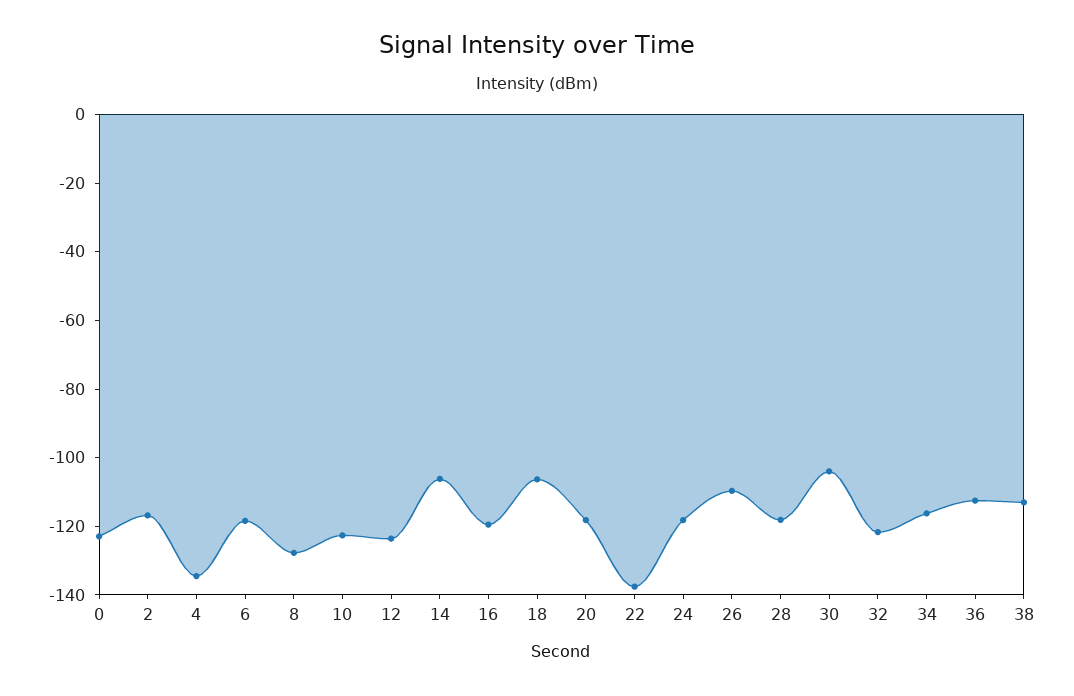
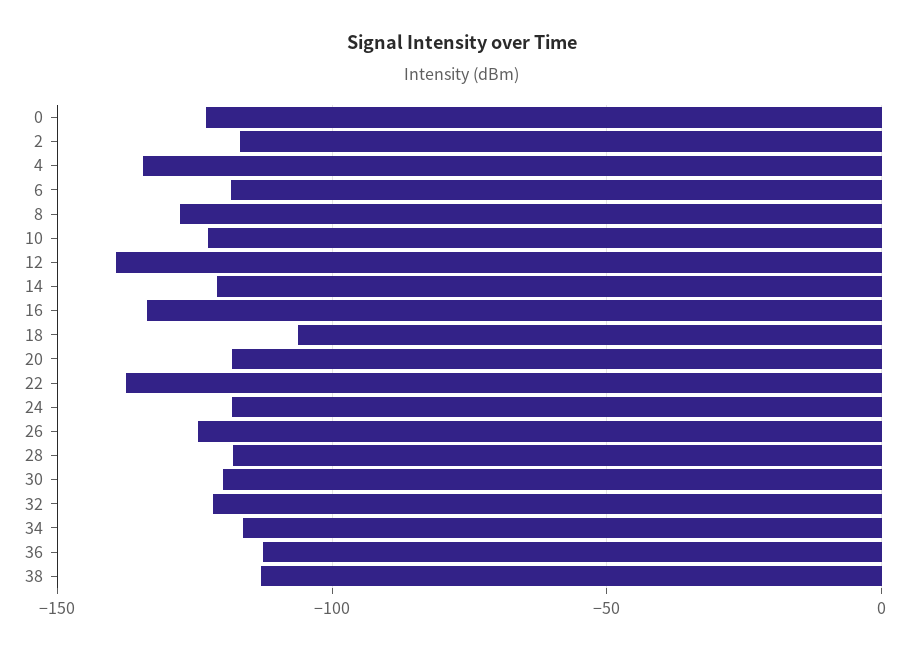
12: -125 -> -140
14: -105 -> -120
16: -120 -> -135
26: -110 -> -125
30: -105 -> -120

